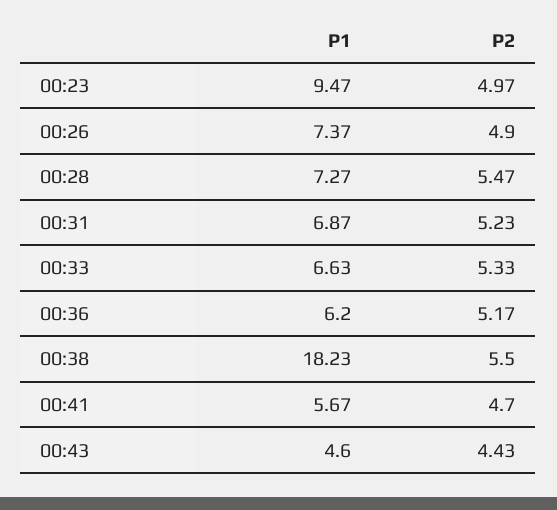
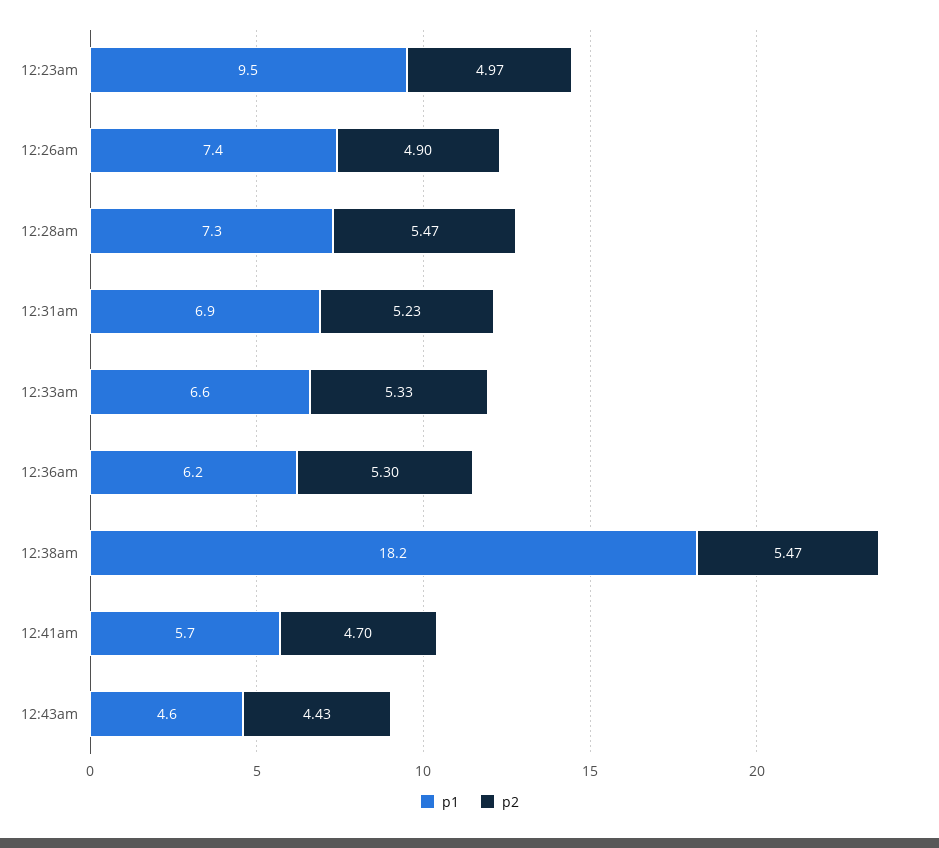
P2, 00:36: 5.17 -> 5.3
P2, 00:38: 5.5 -> 5.47

